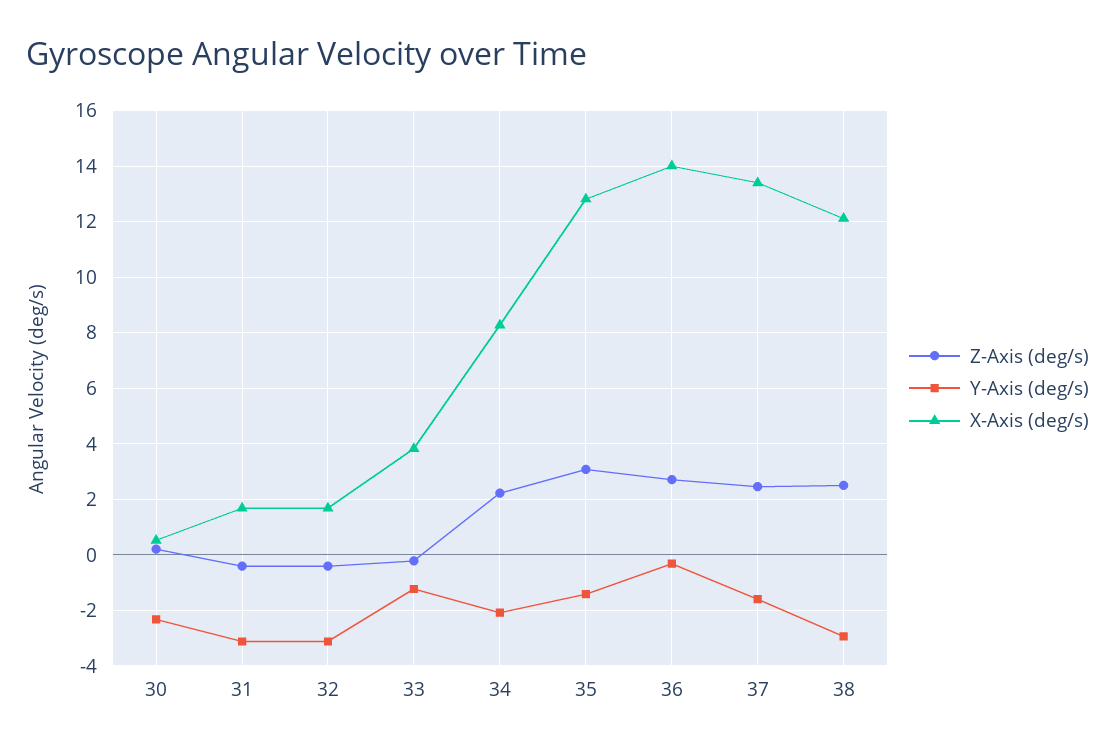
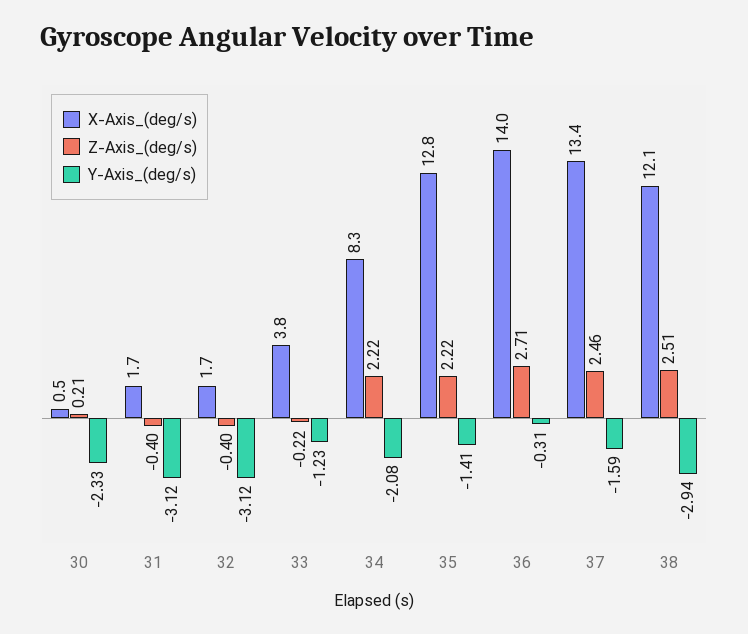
Z-Axis (deg/s), 35: 3 -> 2.22

